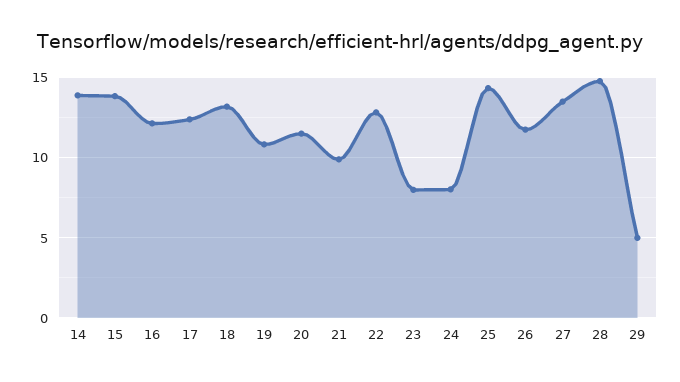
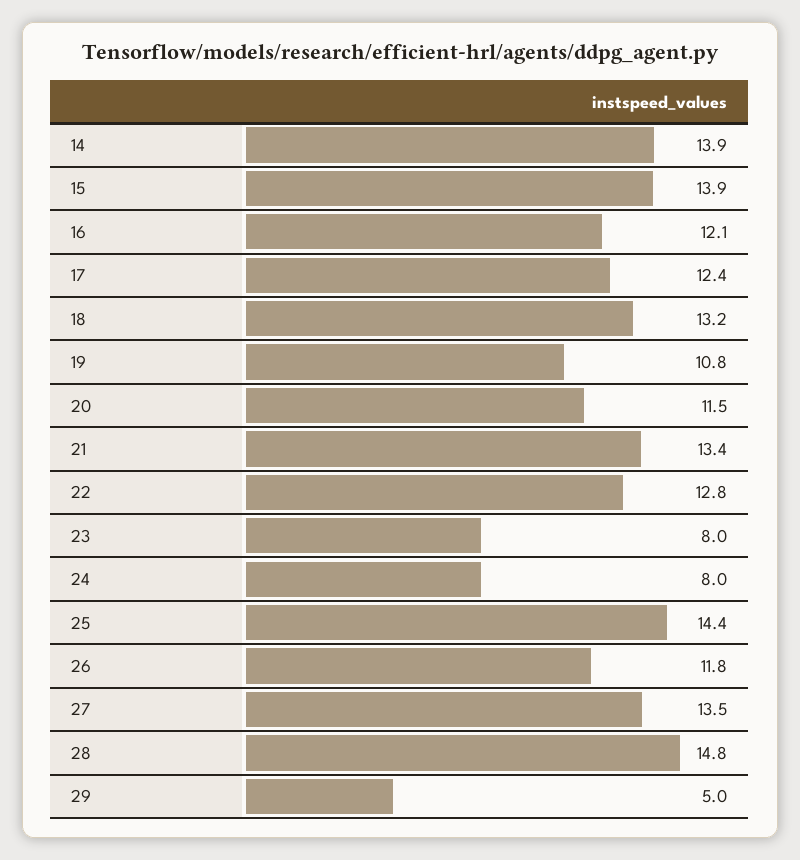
21: 10 -> 13.4

